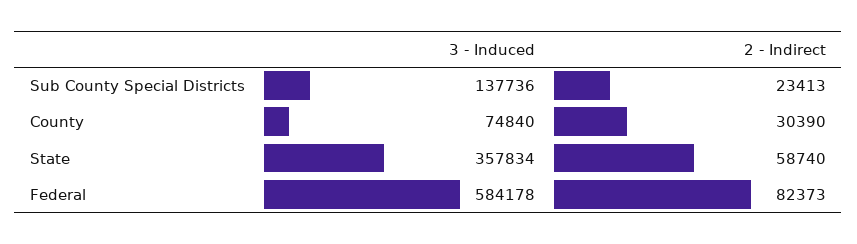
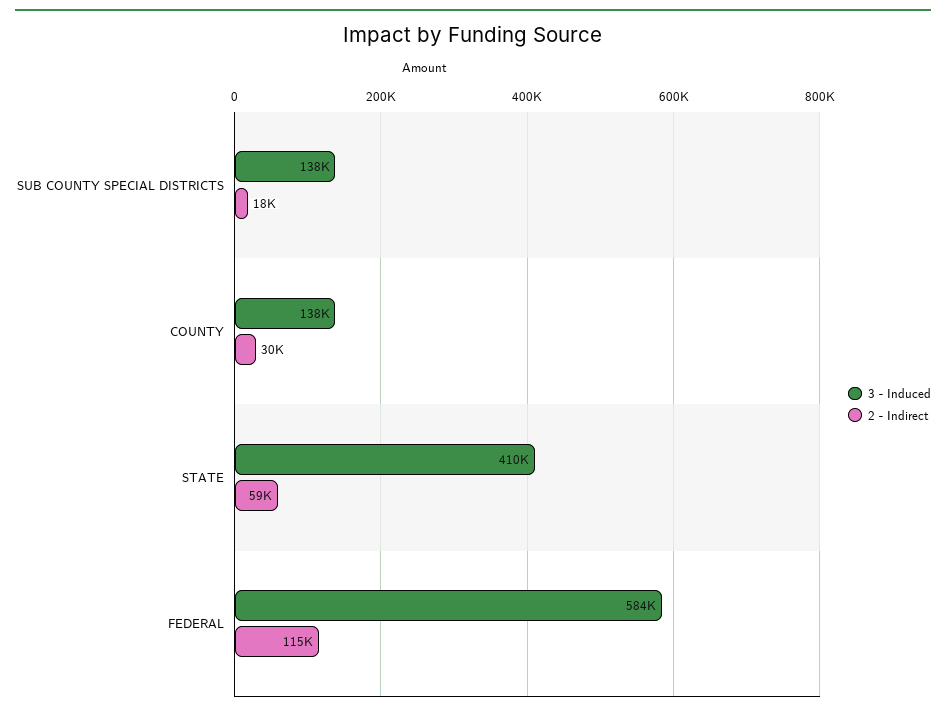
2 - Indirect, Sub County Special Districts: 23413 -> 18000
3 - Induced, County: 74840 -> 138000
3 - Induced, State: 357834 -> 410000
2 - Indirect, Federal: 82373 -> 115000

